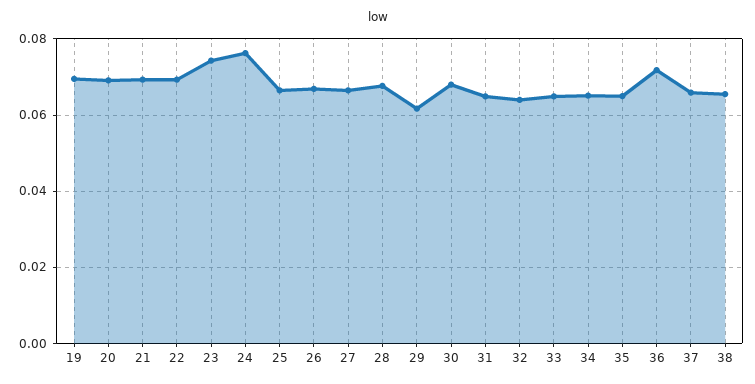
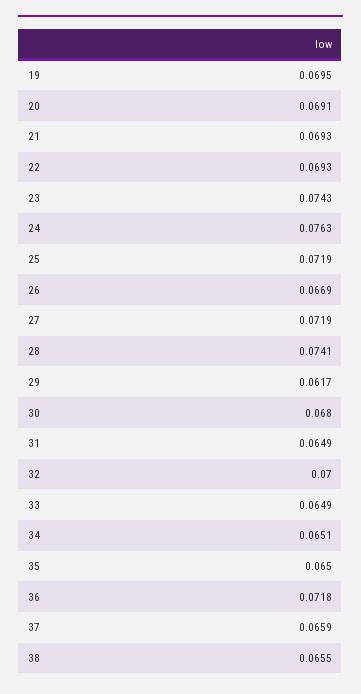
25: 0.066 -> 0.0719
27: 0.066 -> 0.0719
28: 0.068 -> 0.0741
32: 0.064 -> 0.07

